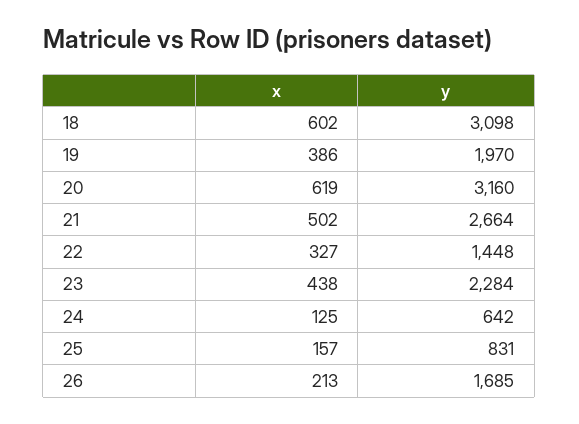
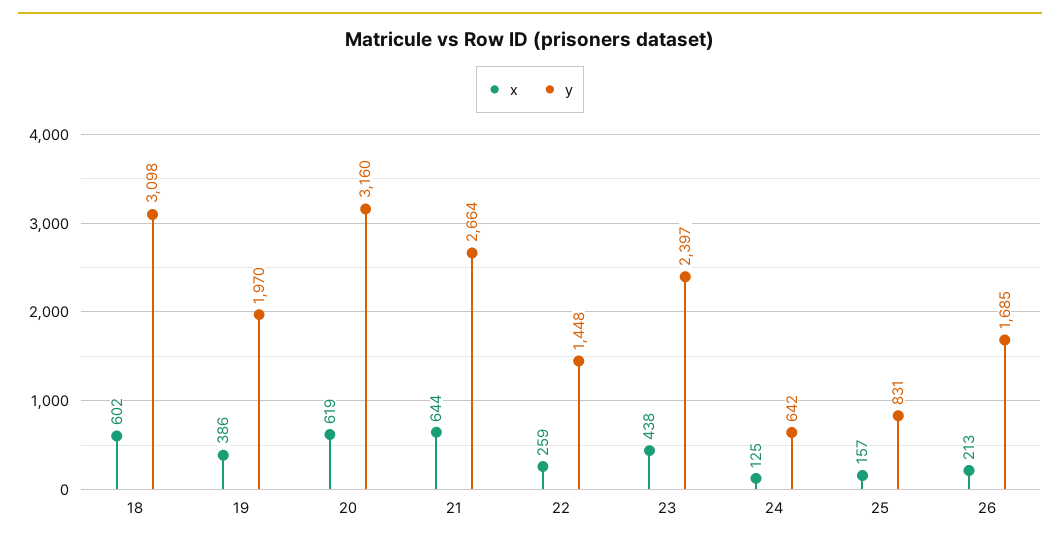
x, 21: 502 -> 644
x, 22: 327 -> 259
y, 23: 2284 -> 2397

